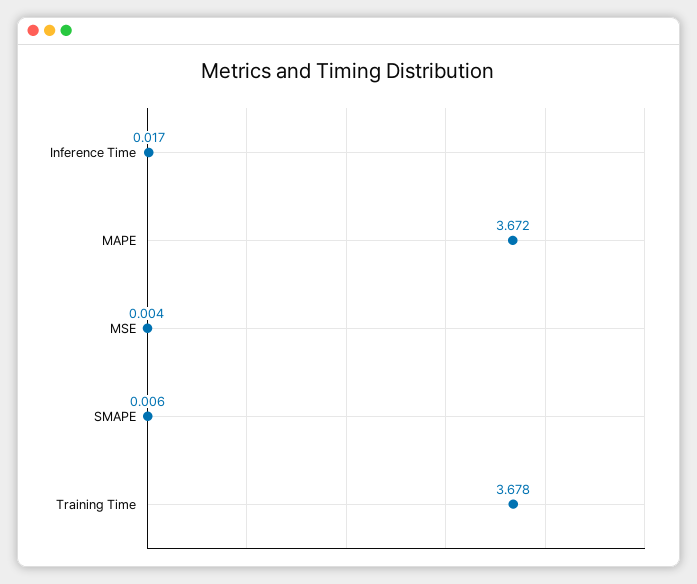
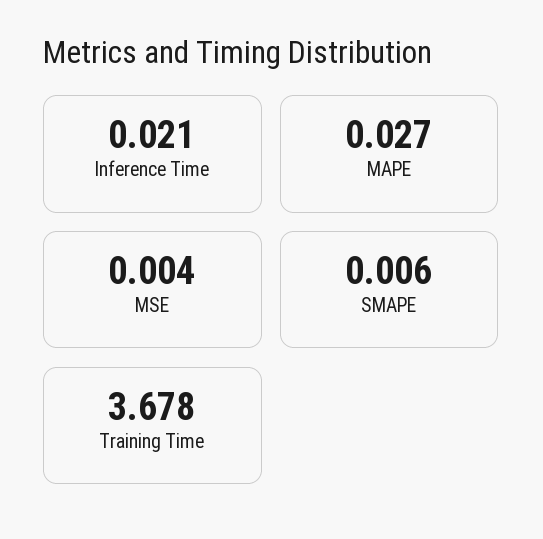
Inference Time: 0.017 -> 0.021
MAPE: 3.672 -> 0.027

